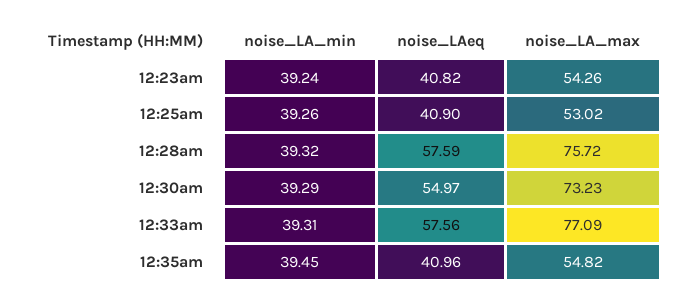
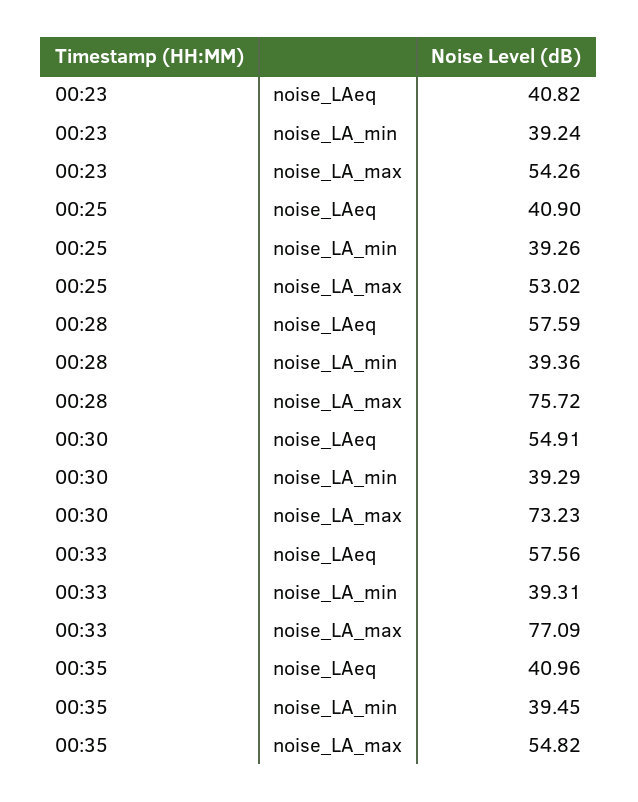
noise_LA_min, 12:28am: 39.32 -> 39.36
noise_LAeq, 12:30am: 54.97 -> 54.91

